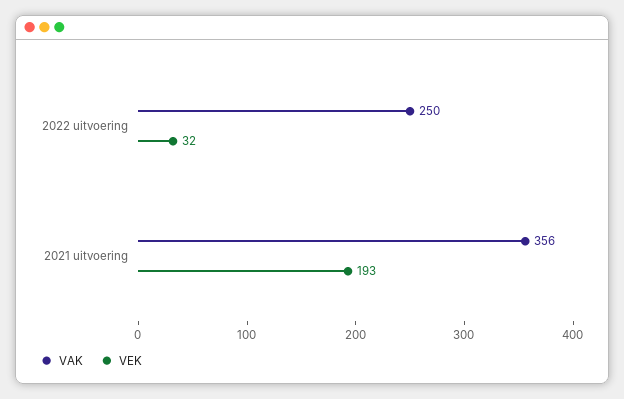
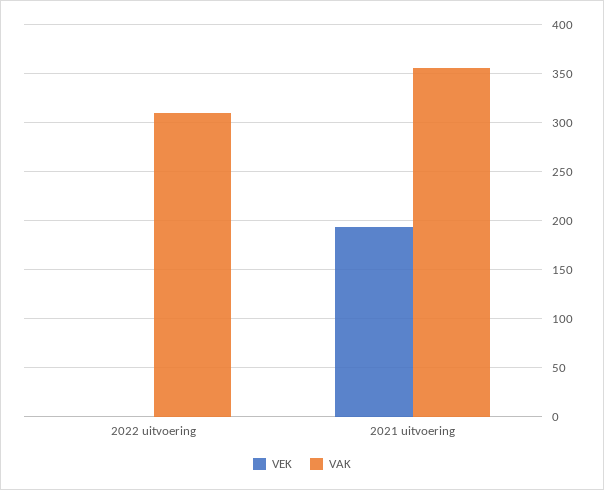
VAK, 2022 uitvoering: 250 -> 310
VEK, 2022 uitvoering: 32 -> 0

